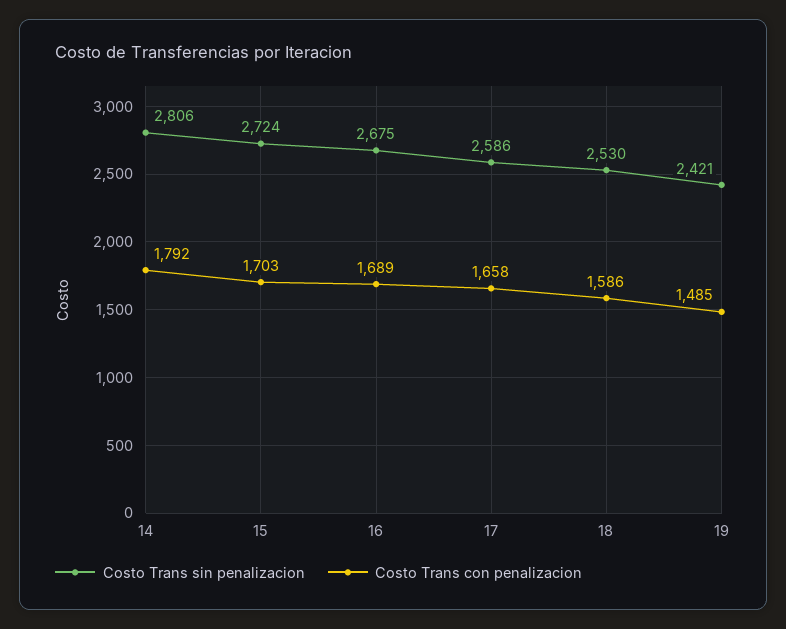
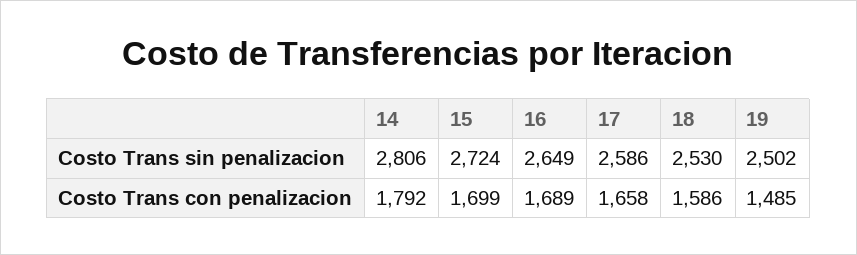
Costo Trans con penalizacion, 15: 1703 -> 1699
Costo Trans sin penalizacion, 16: 2675 -> 2649
Costo Trans sin penalizacion, 19: 2421 -> 2502

